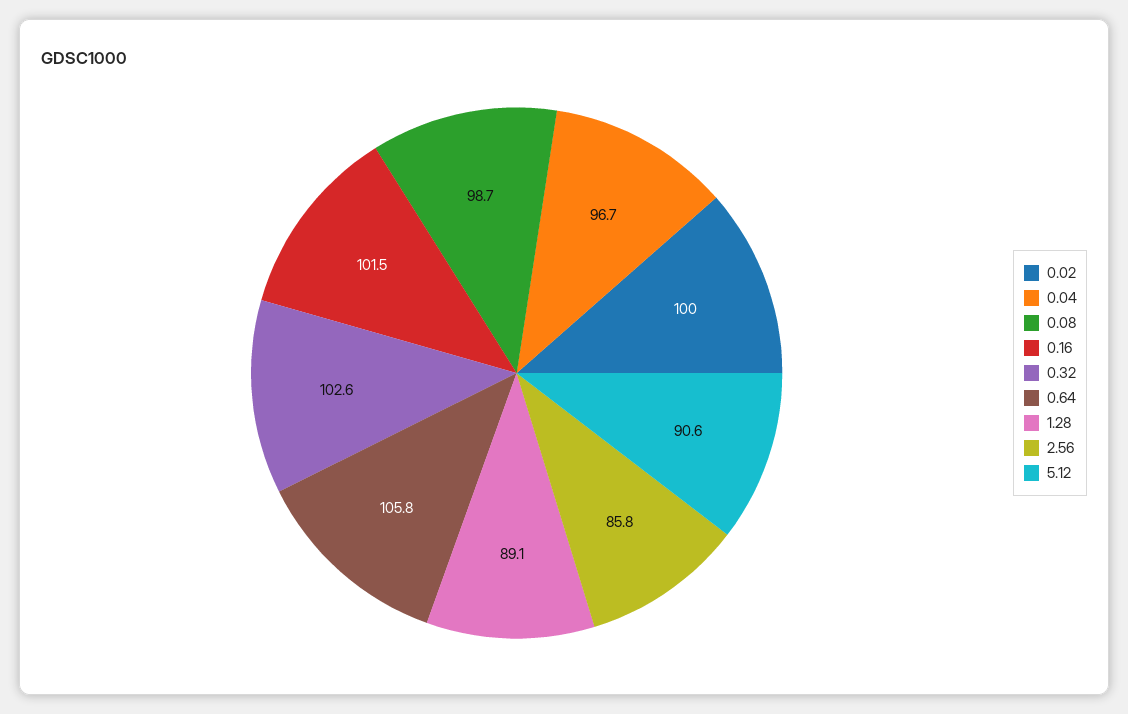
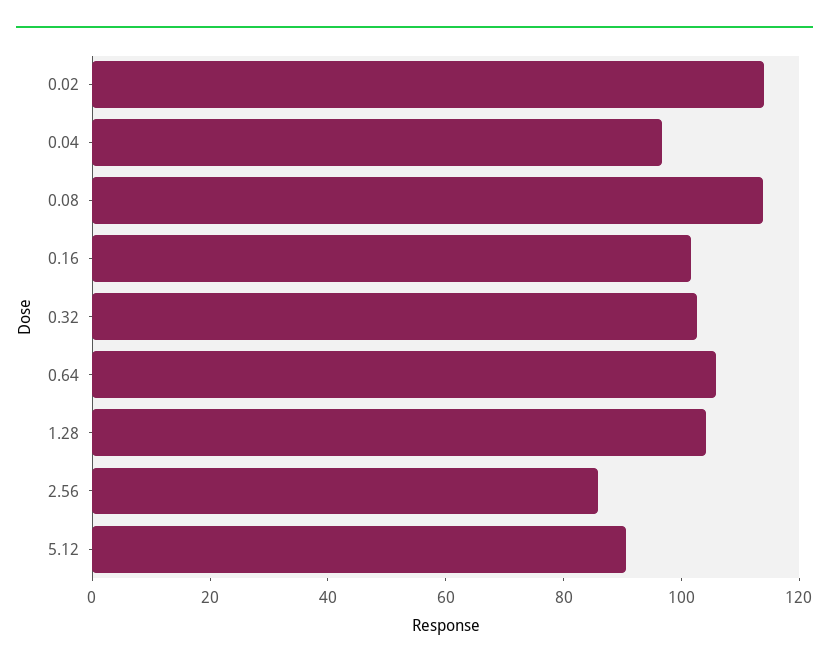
0.02: 100 -> 115
0.08: 98.7 -> 115
1.28: 89.1 -> 105

